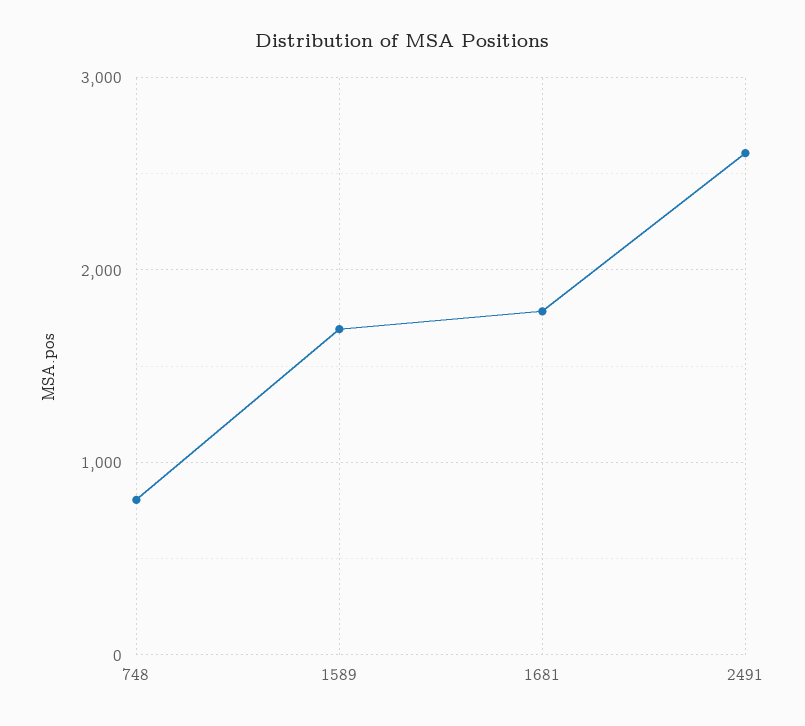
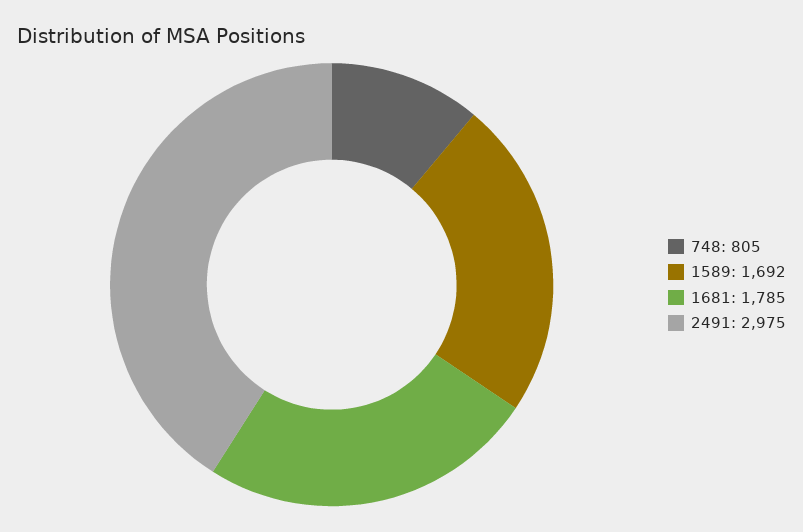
2491: 2600 -> 2975

